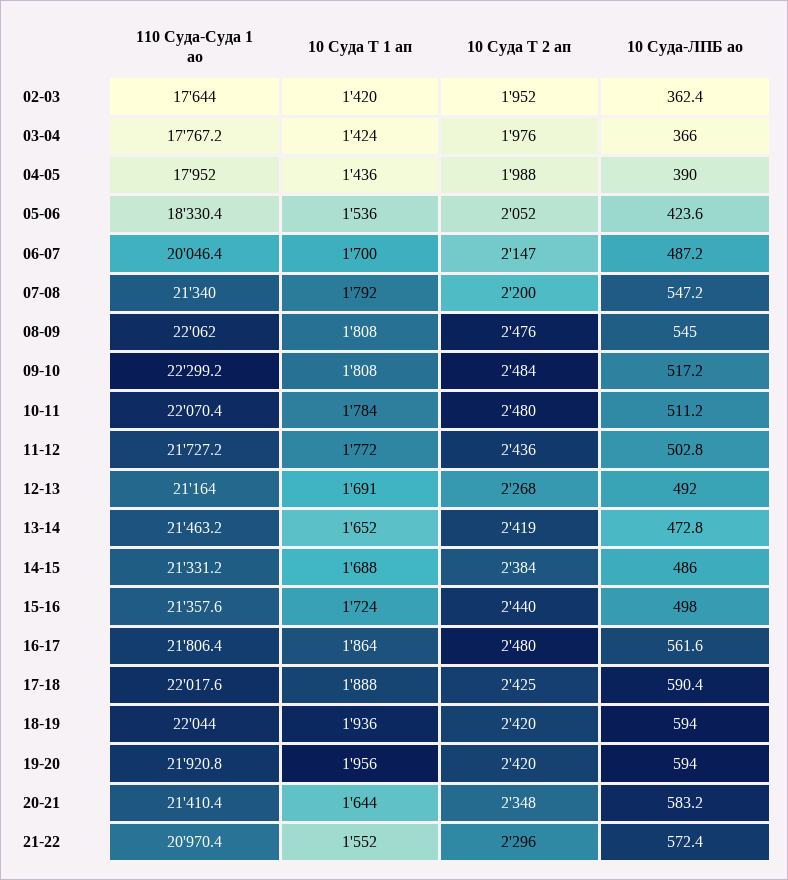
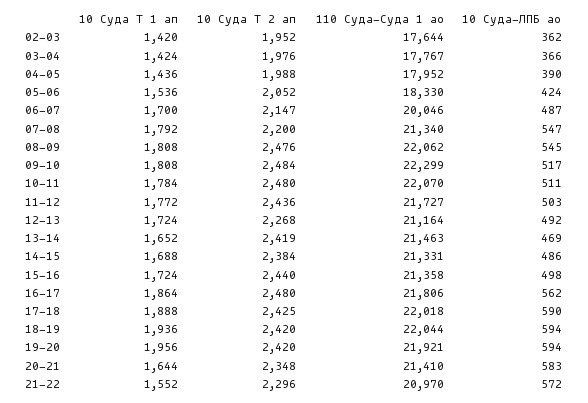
10 Суда Т 1 ап, 12-13: 1691 -> 1724
10 Суда-ЛПБ ао, 13-14: 472.8 -> 469

